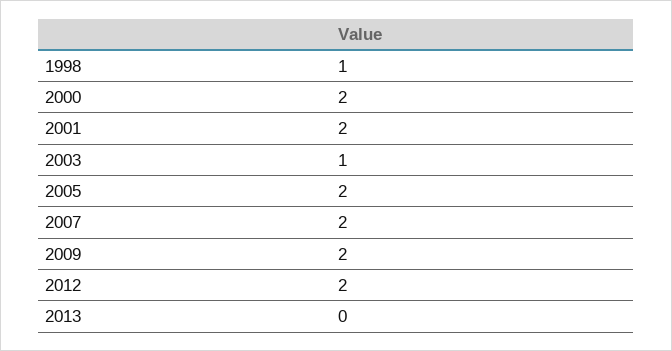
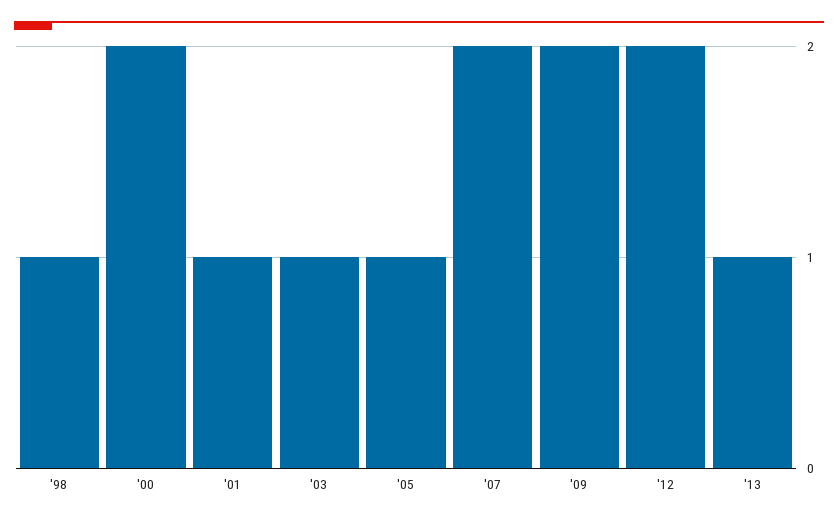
2001: 2 -> 1
2005: 2 -> 1
2013: 0 -> 1

